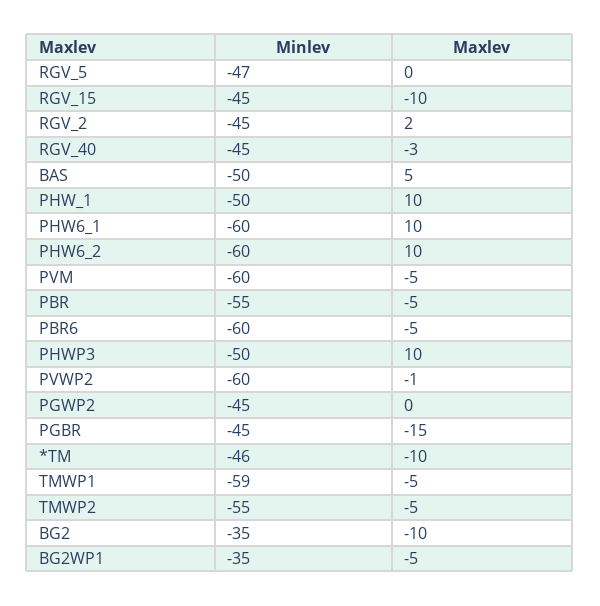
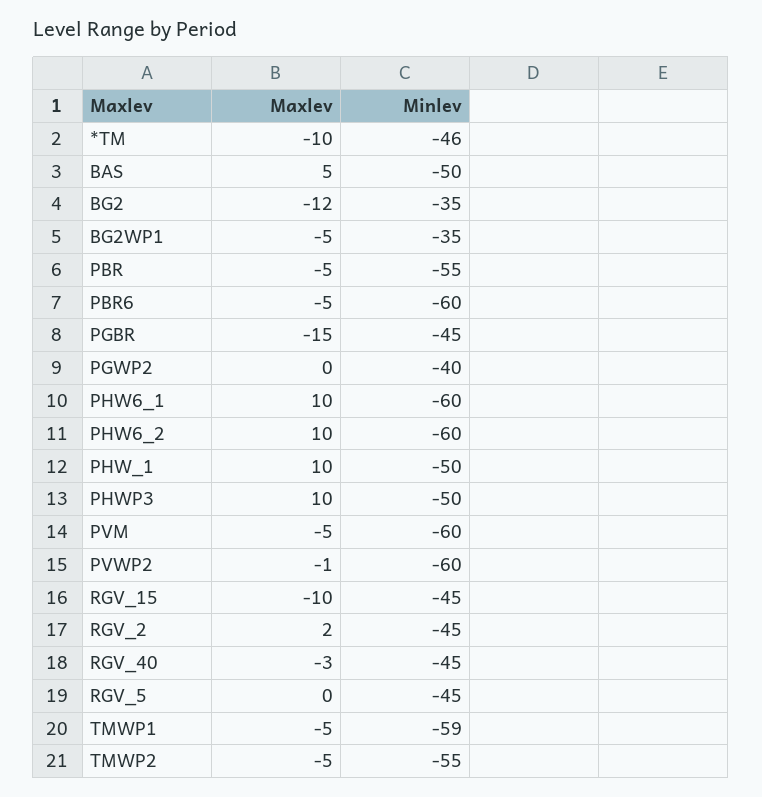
Minlev, RGV_5: -47 -> -45
Minlev, PGWP2: -45 -> -40
Maxlev, BG2: -10 -> -12

